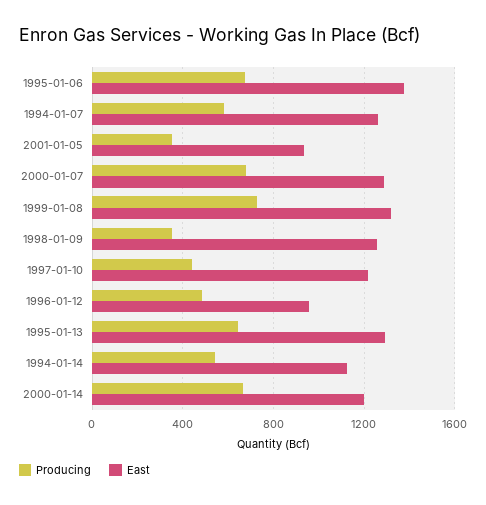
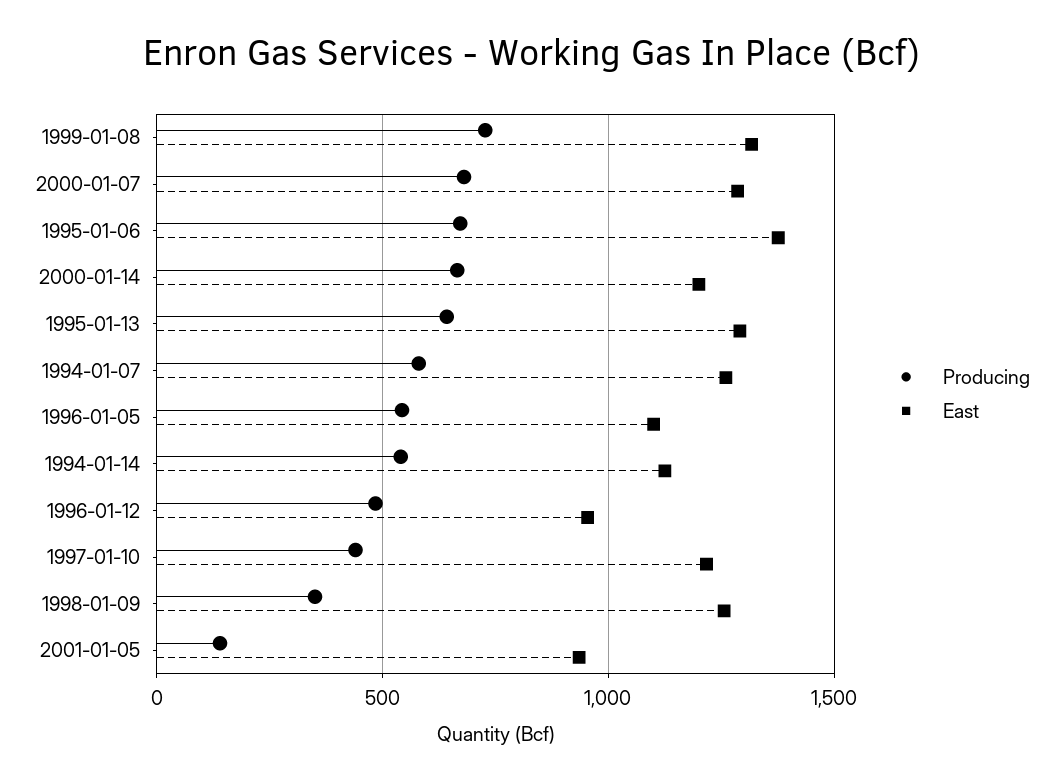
Producing, 2001-01-05: 350 -> 150
Producing, 1996-01-05: none -> 550
East, 1996-01-05: none -> 1100

